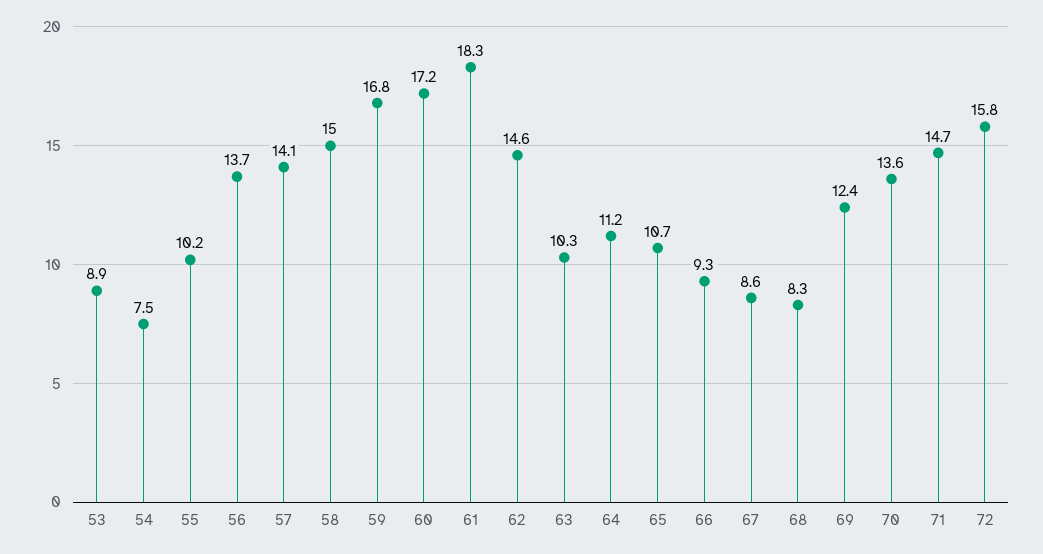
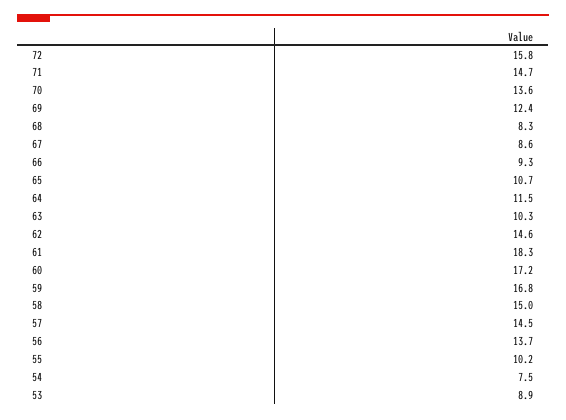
57: 14.1 -> 14.5
64: 11.2 -> 11.5

